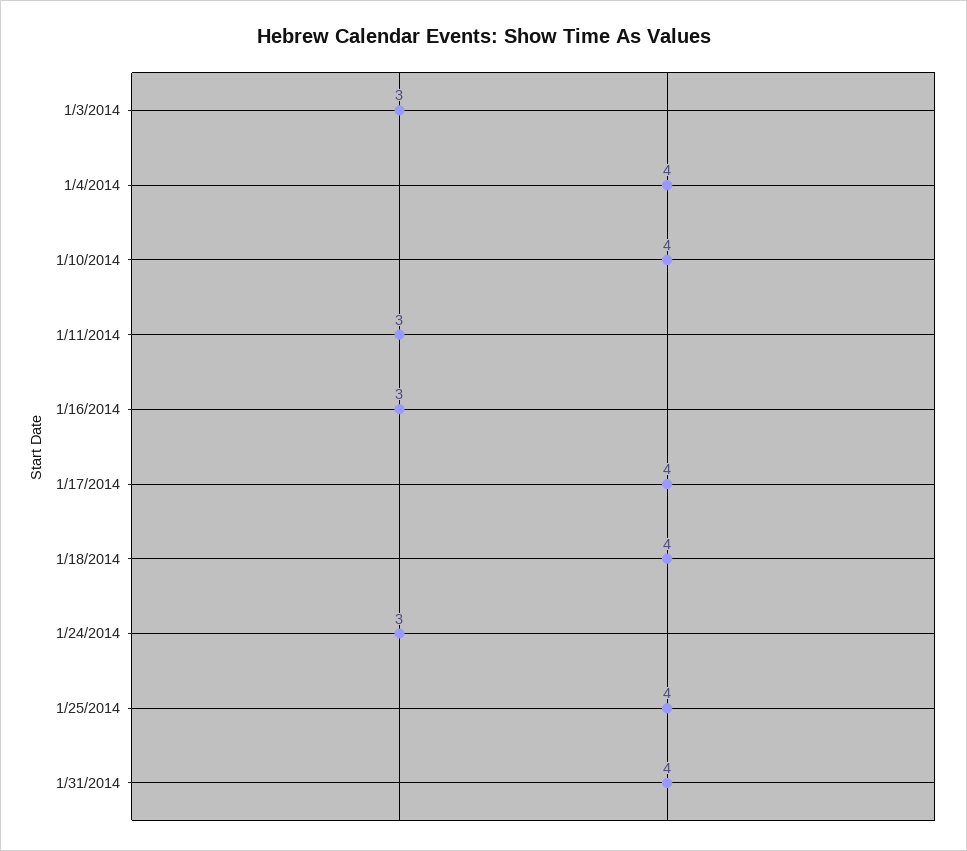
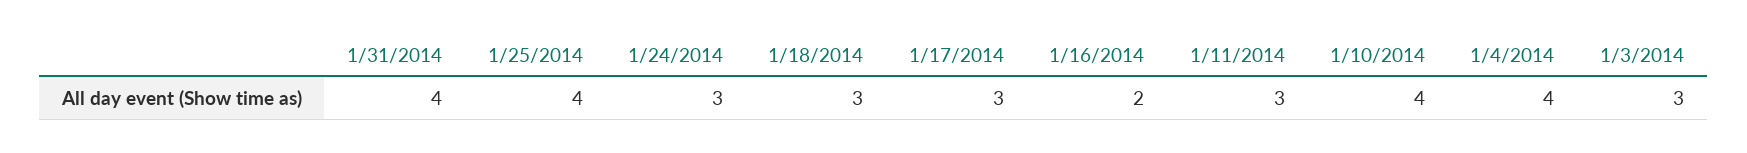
1/16/2014: 3 -> 2
1/17/2014: 4 -> 3
1/18/2014: 4 -> 3

